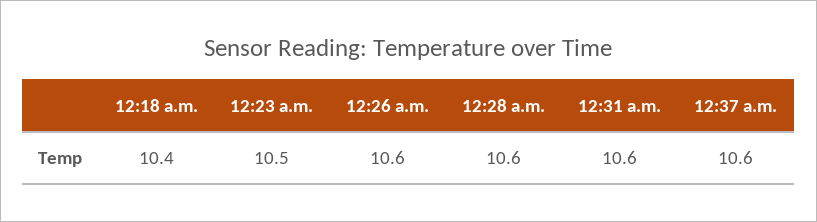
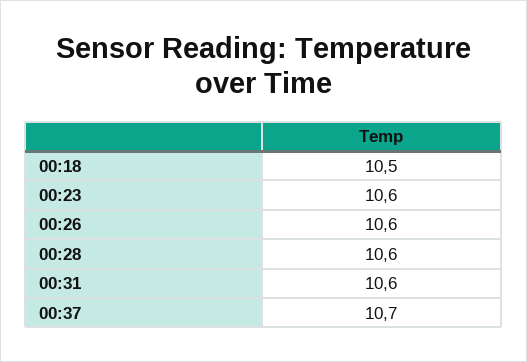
12:18 a.m.: 10.4 -> 10.5
12:23 a.m.: 10.5 -> 10.6
12:37 a.m.: 10.6 -> 10.7

